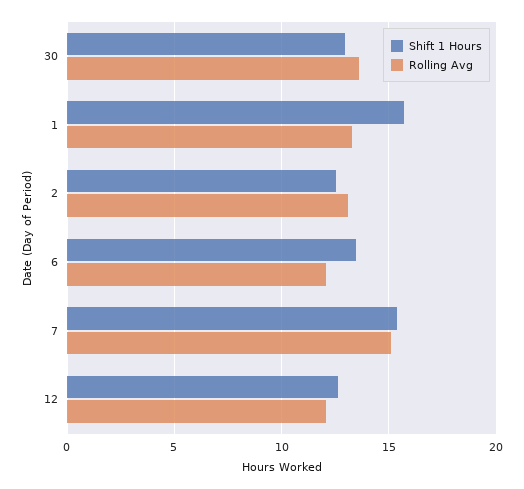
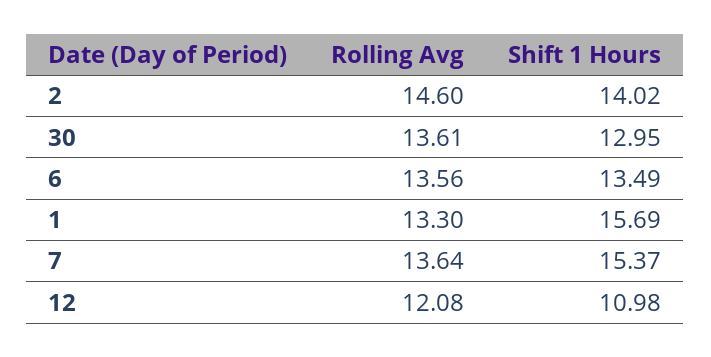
Shift 1 Hours, 2: 12.5 -> 14.02
Rolling Avg, 2: 13 -> 14.6
Rolling Avg, 6: 12 -> 13.56
Rolling Avg, 7: 15 -> 13.64
Shift 1 Hours, 12: 12.5 -> 10.98

